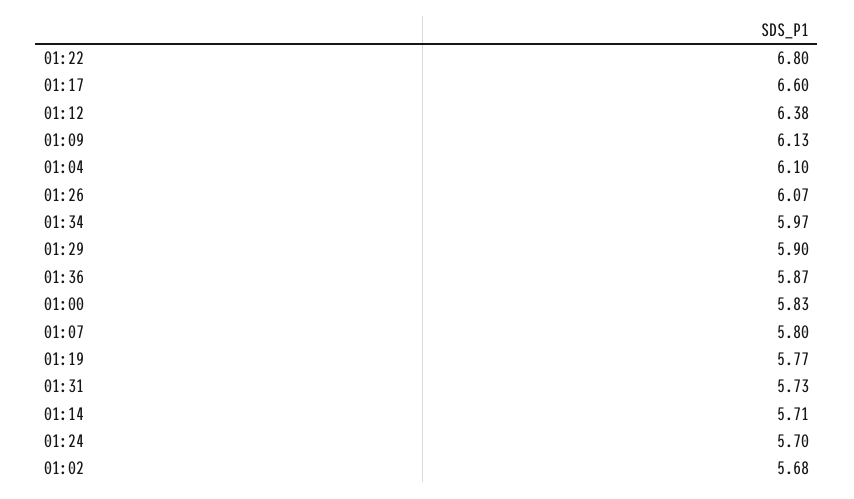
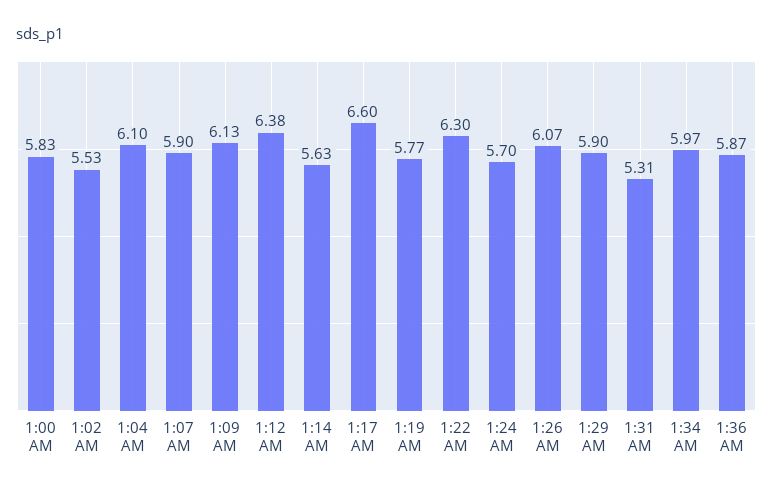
01:22: 6.8 -> 6.3
01:07: 5.8 -> 5.9
01:31: 5.73 -> 5.31
01:14: 5.71 -> 5.63
01:02: 5.68 -> 5.53

